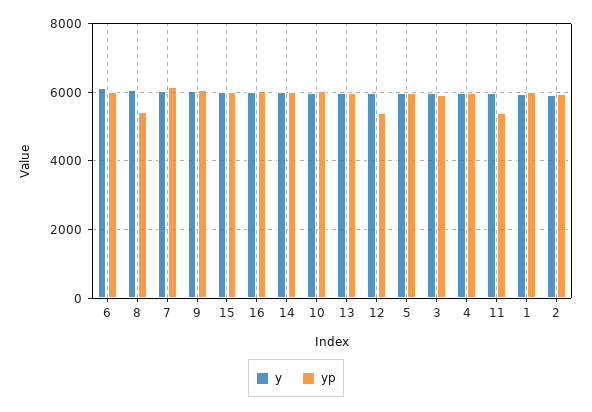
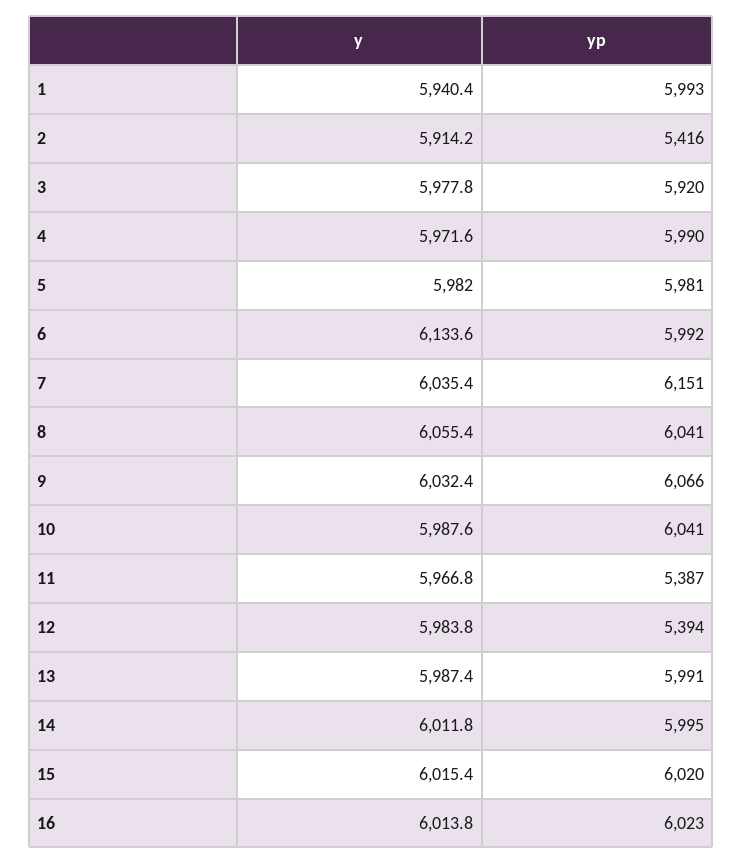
yp, 8: 5400 -> 6041
yp, 2: 6000 -> 5416

